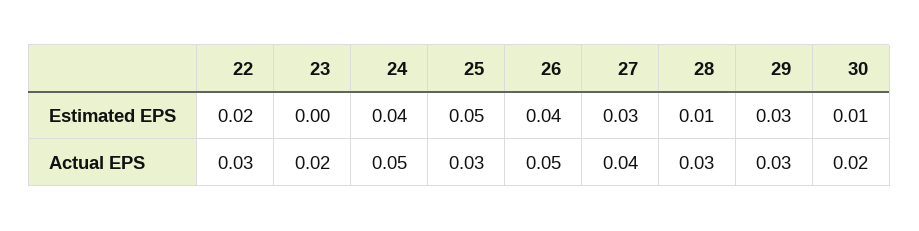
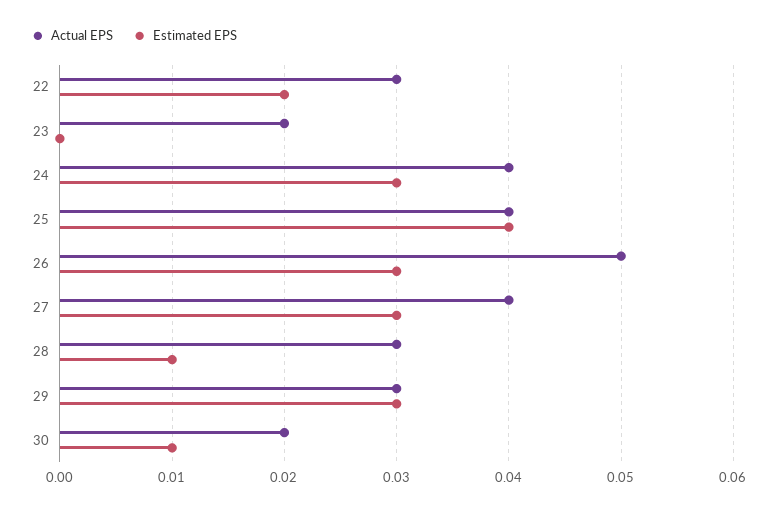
Estimated EPS, 24: 0.04 -> 0.03
Estimated EPS, 25: 0.05 -> 0.04
Estimated EPS, 26: 0.04 -> 0.03
Actual EPS, 24: 0.05 -> 0.04
Actual EPS, 25: 0.03 -> 0.04

